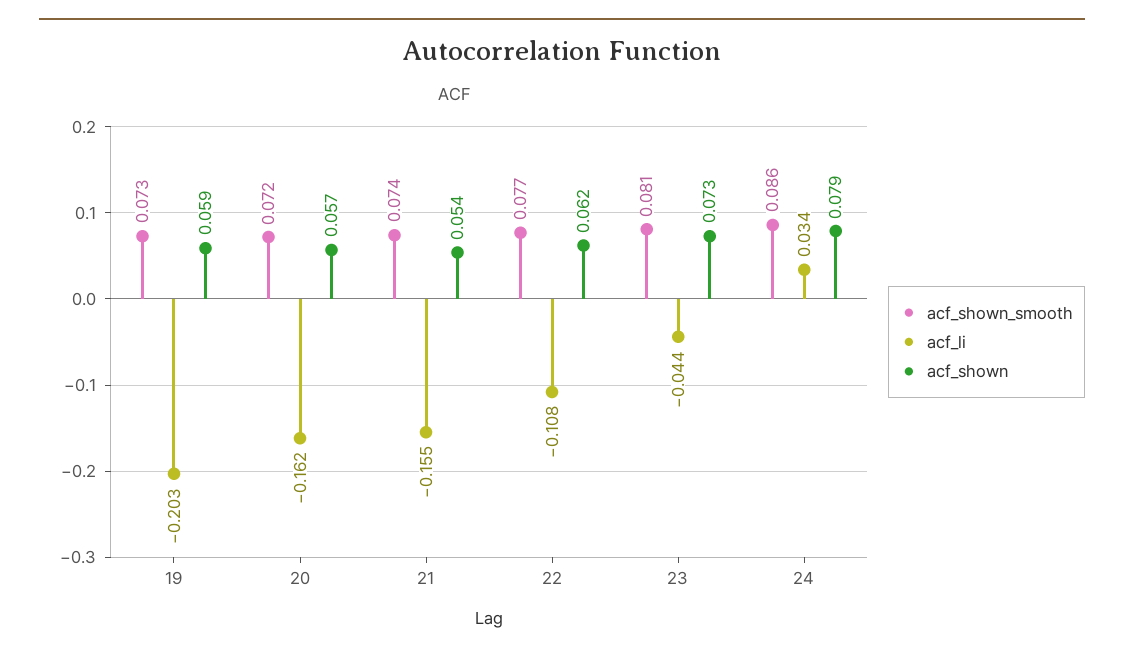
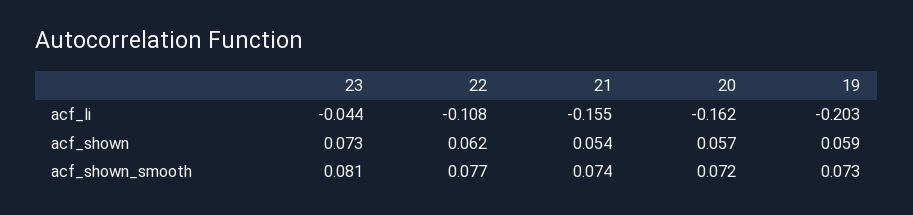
acf_shown_smooth, 24: 0.086 -> none
acf_li, 24: 0.034 -> none
acf_shown, 24: 0.079 -> none

